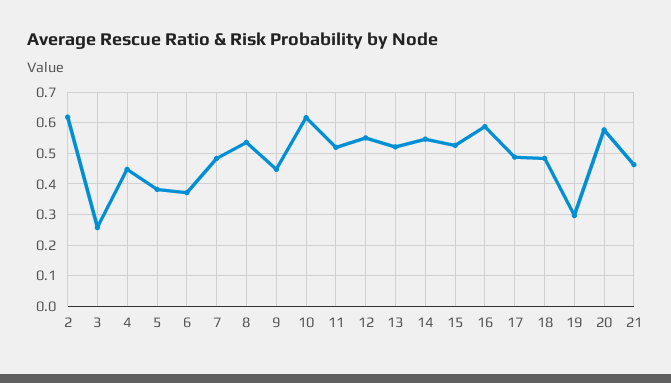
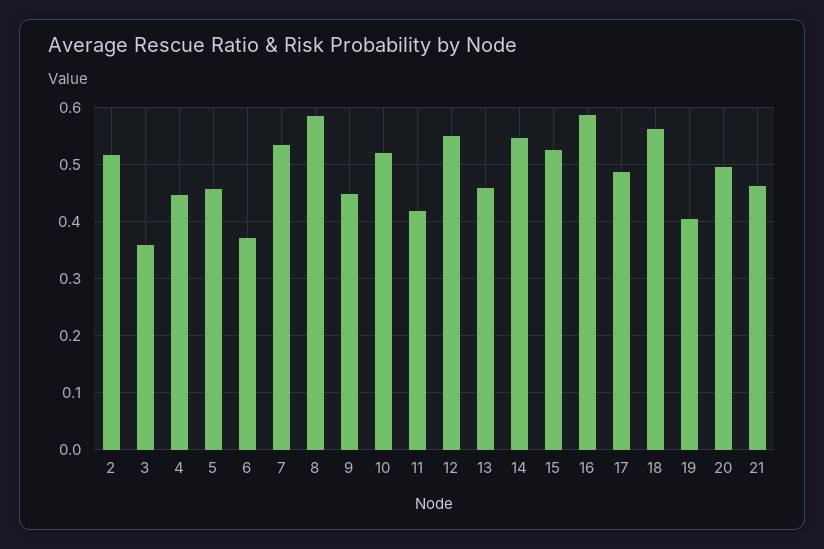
2: 0.62 -> 0.52
3: 0.26 -> 0.36
5: 0.38 -> 0.46
7: 0.48 -> 0.54
8: 0.54 -> 0.58
10: 0.62 -> 0.52
11: 0.52 -> 0.42
13: 0.52 -> 0.46
18: 0.48 -> 0.56
19: 0.3 -> 0.4
20: 0.58 -> 0.5

